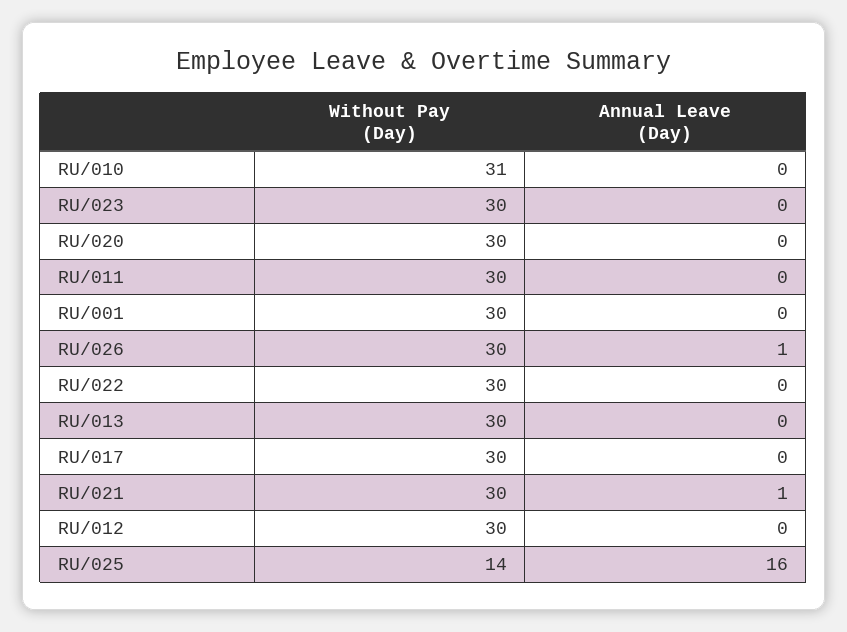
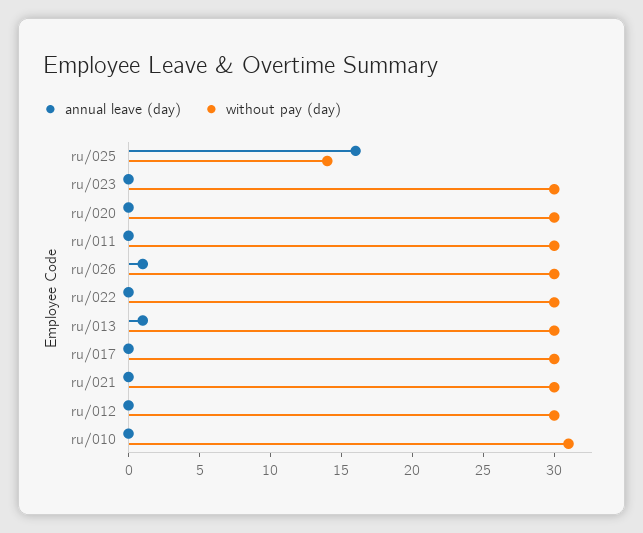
Without Pay (Day), RU/001: 30 -> none
Annual Leave (Day), RU/001: 0 -> none
Annual Leave (Day), RU/013: 0 -> 1
Annual Leave (Day), RU/021: 1 -> 0

